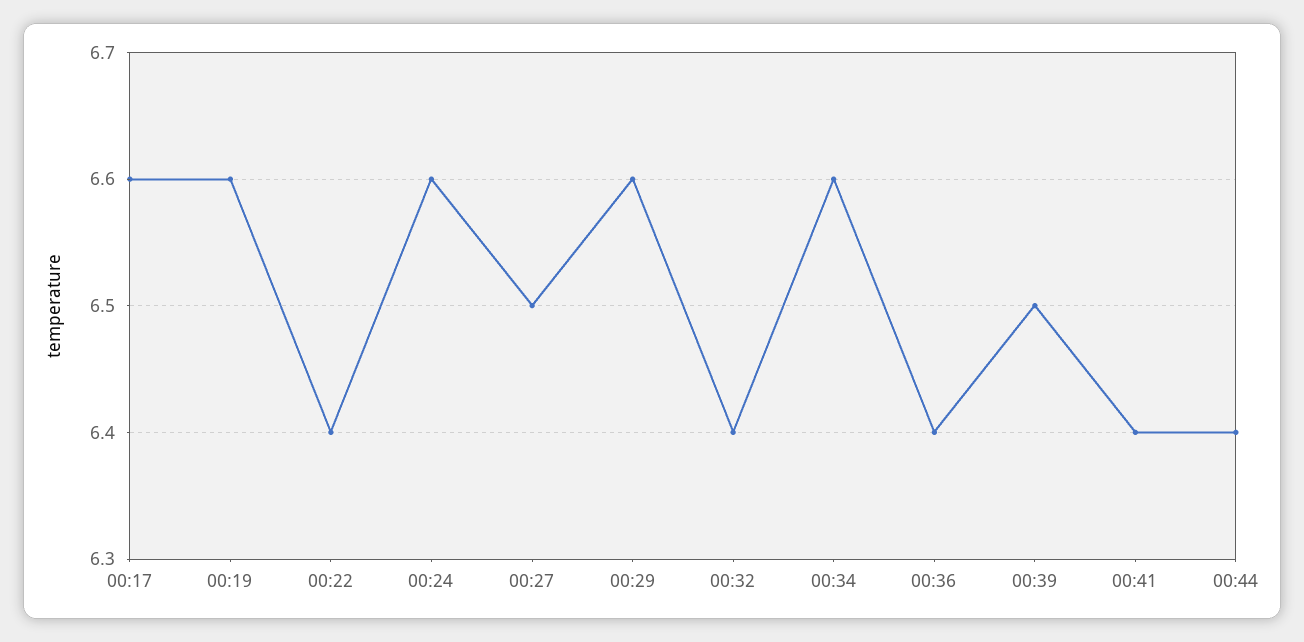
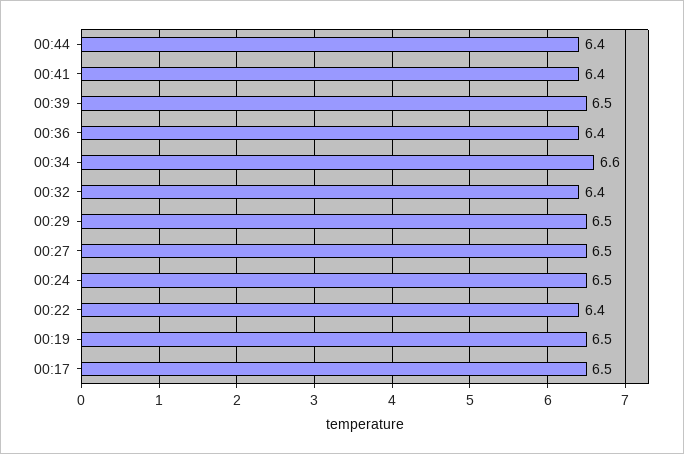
00:17: 6.6 -> 6.5
00:19: 6.6 -> 6.5
00:24: 6.6 -> 6.5
00:29: 6.6 -> 6.5

